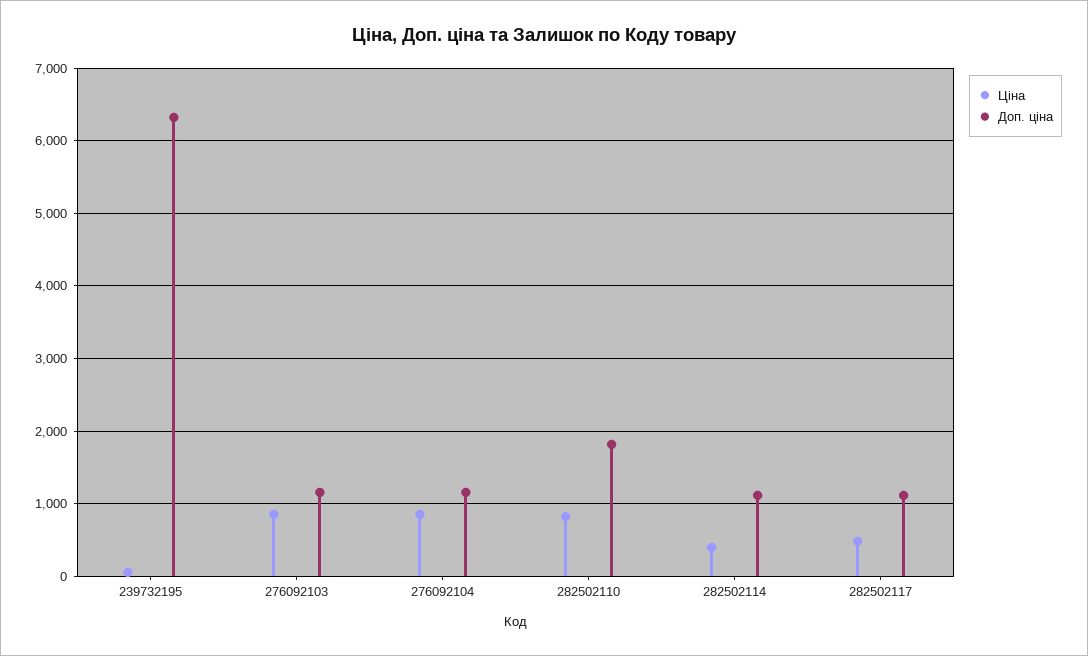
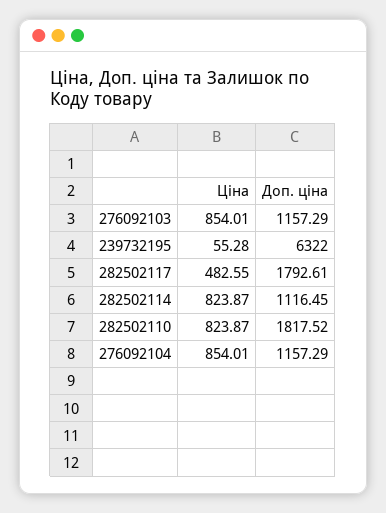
Ціна, 282502114: 400 -> 823.87
Доп. ціна, 282502117: 1100 -> 1792.61

